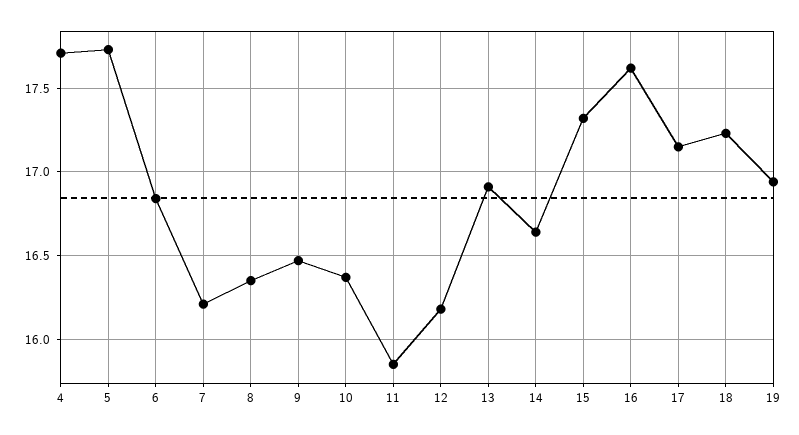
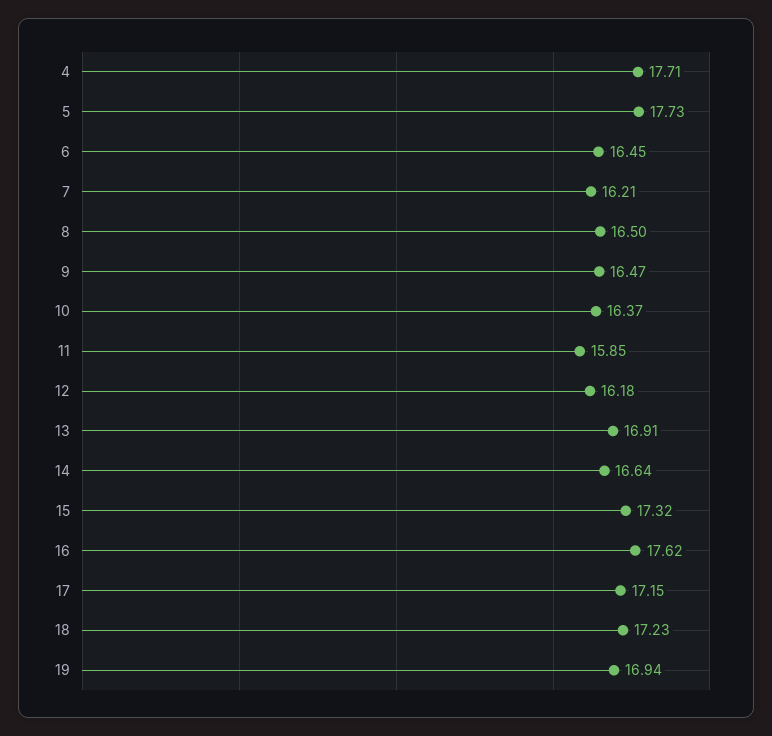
6: 16.85 -> 16.45
8: 16.35 -> 16.5

